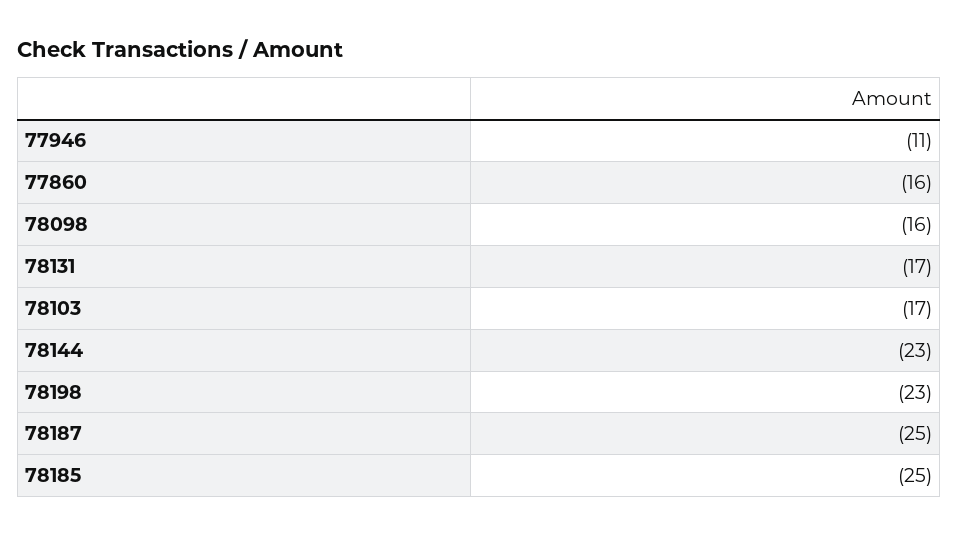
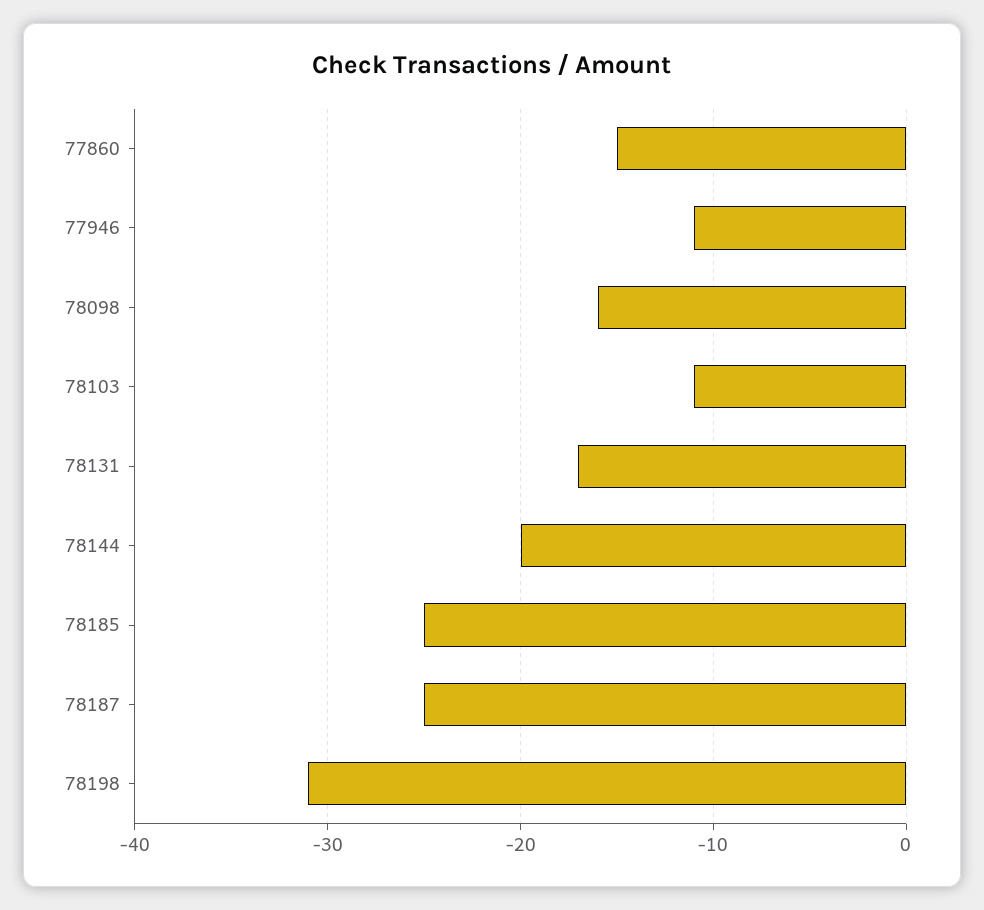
77860: -16 -> -15
78103: -17 -> -11
78144: -23 -> -20
78198: -23 -> -31

